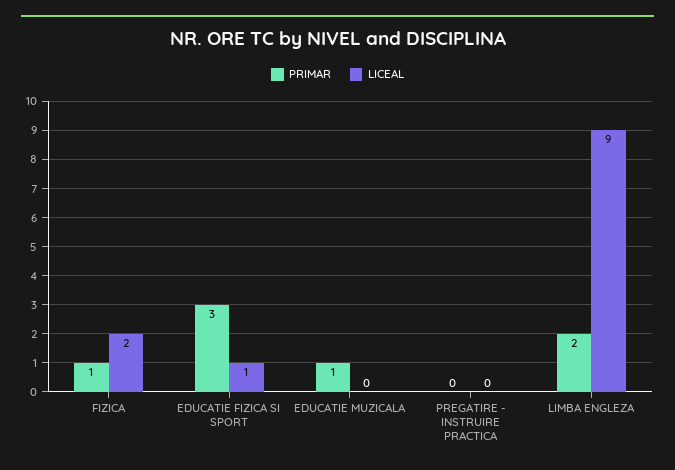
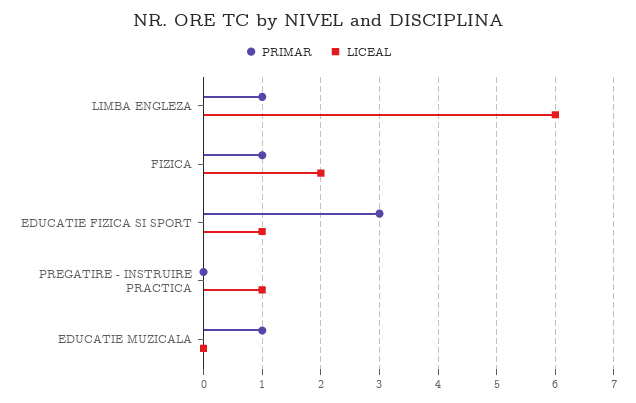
LICEAL, PREGATIRE - INSTRUIRE PRACTICA: 0 -> 1
PRIMAR, LIMBA ENGLEZA: 2 -> 1
LICEAL, LIMBA ENGLEZA: 9 -> 6

